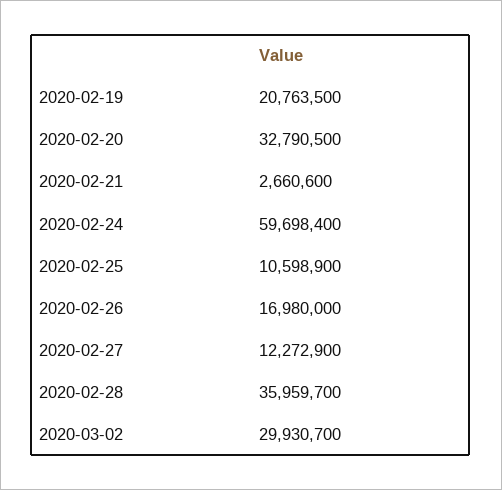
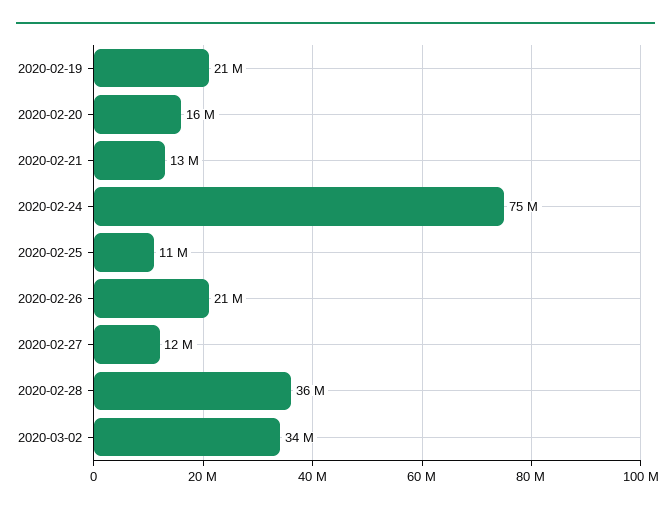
2020-02-20: 32790500 -> 16000000
2020-02-21: 2660600 -> 13000000
2020-02-24: 59698400 -> 75000000
2020-02-26: 16980000 -> 21000000
2020-03-02: 29930700 -> 34000000

